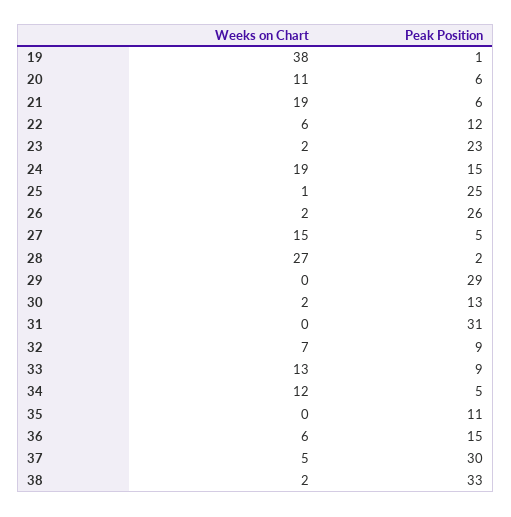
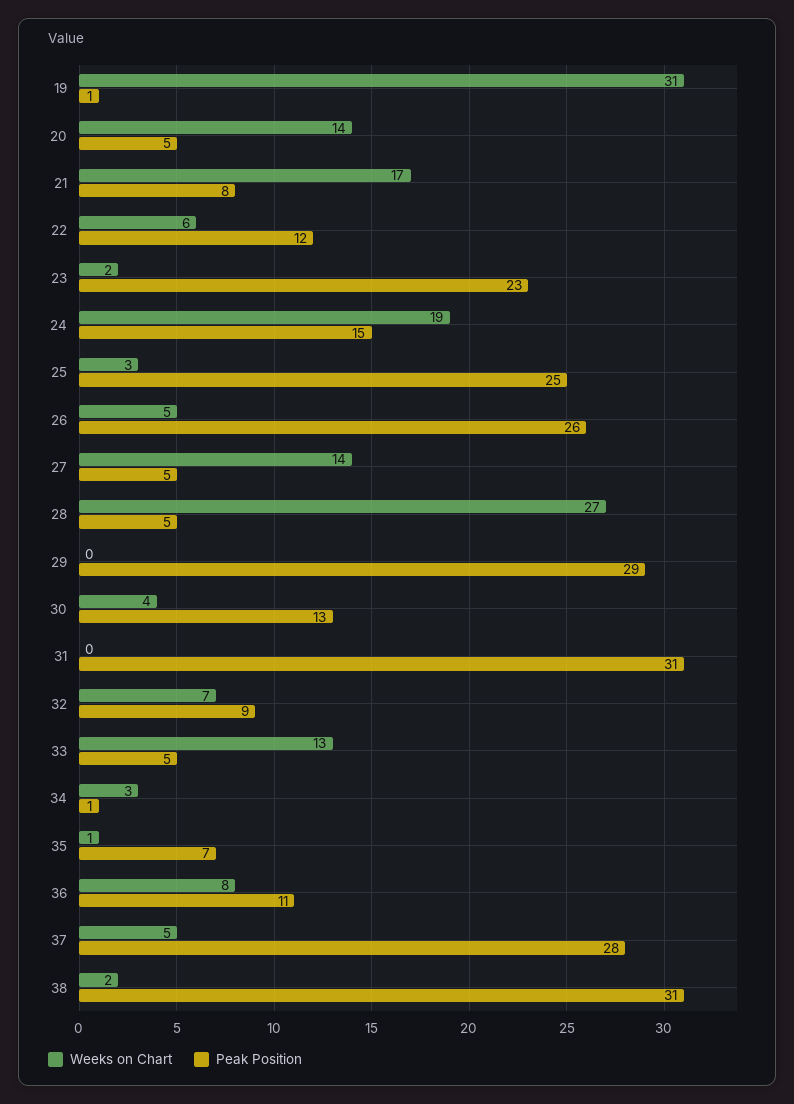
Weeks on Chart, 19: 38 -> 31
Weeks on Chart, 20: 11 -> 14
Peak Position, 20: 6 -> 5
Weeks on Chart, 21: 19 -> 17
Peak Position, 21: 6 -> 8
Weeks on Chart, 25: 1 -> 3
Weeks on Chart, 26: 2 -> 5
Weeks on Chart, 27: 15 -> 14
Peak Position, 28: 2 -> 5
Weeks on Chart, 30: 2 -> 4
Peak Position, 33: 9 -> 5
Weeks on Chart, 34: 12 -> 3
Peak Position, 34: 5 -> 1
Weeks on Chart, 35: 0 -> 1
Peak Position, 35: 11 -> 7
Weeks on Chart, 36: 6 -> 8
Peak Position, 36: 15 -> 11
Peak Position, 37: 30 -> 28
Peak Position, 38: 33 -> 31

